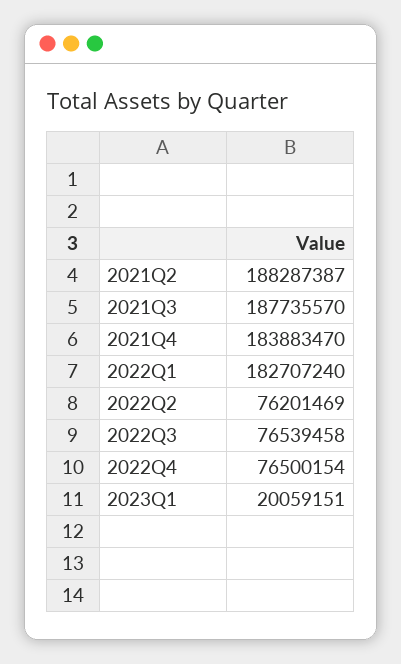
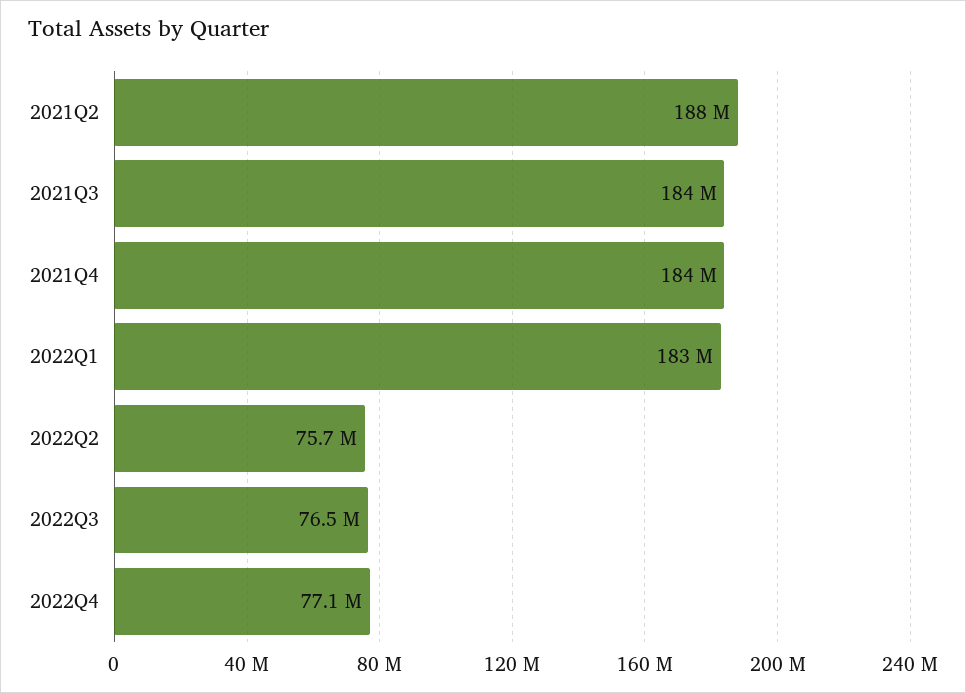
2021Q3: 187735570 -> 184000000
2022Q2: 76201469 -> 75700000
2022Q4: 76500154 -> 77100000
2023Q1: 20059151 -> none

